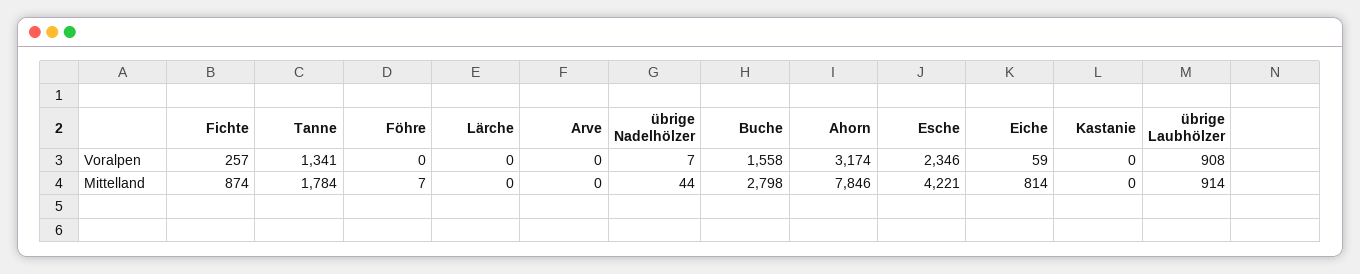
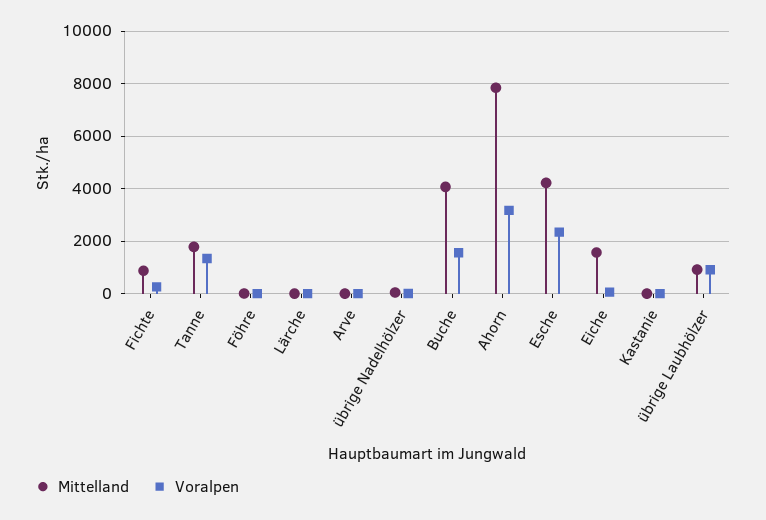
Mittelland, Buche: 2798 -> 4000
Mittelland, Eiche: 814 -> 1500

